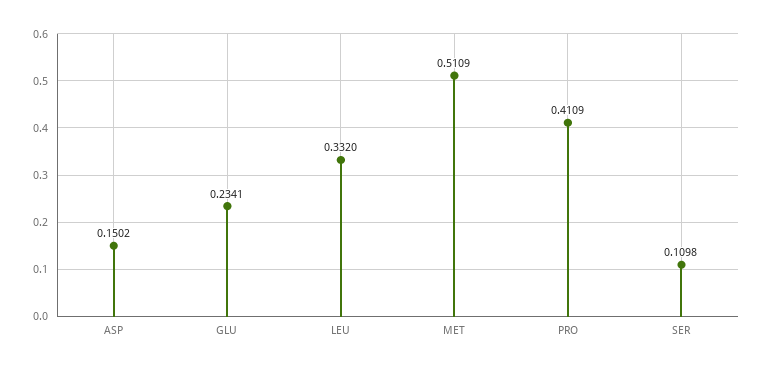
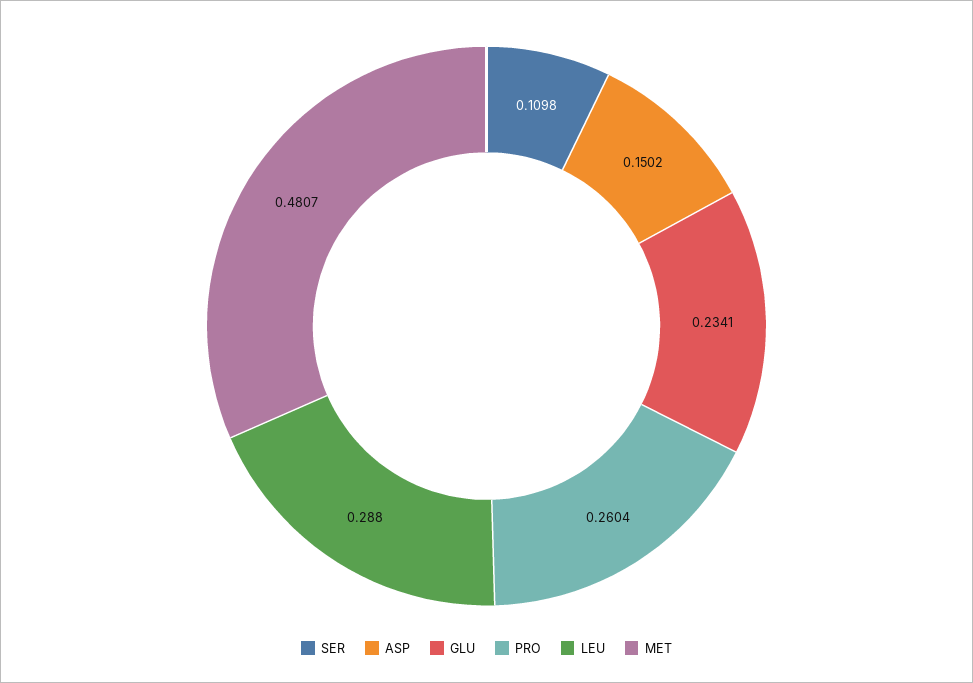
LEU: 0.332 -> 0.288
MET: 0.5109 -> 0.4807
PRO: 0.4109 -> 0.2604

